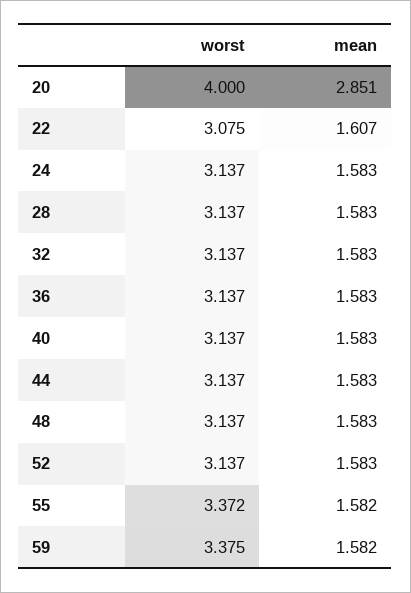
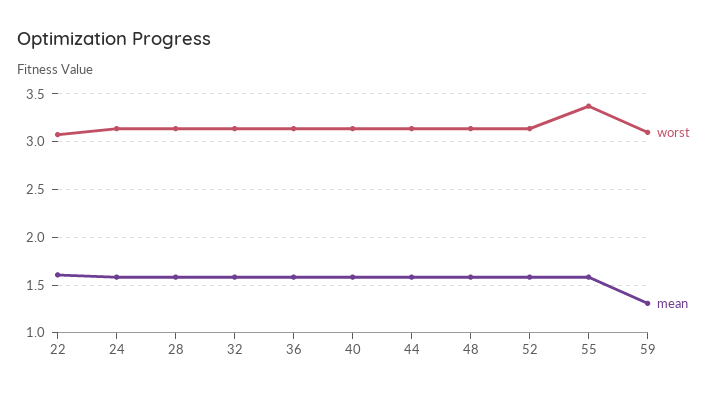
worst, 20: 4 -> none
mean, 20: 2.851 -> none
worst, 59: 3.375 -> 3.1
mean, 59: 1.582 -> 1.3

